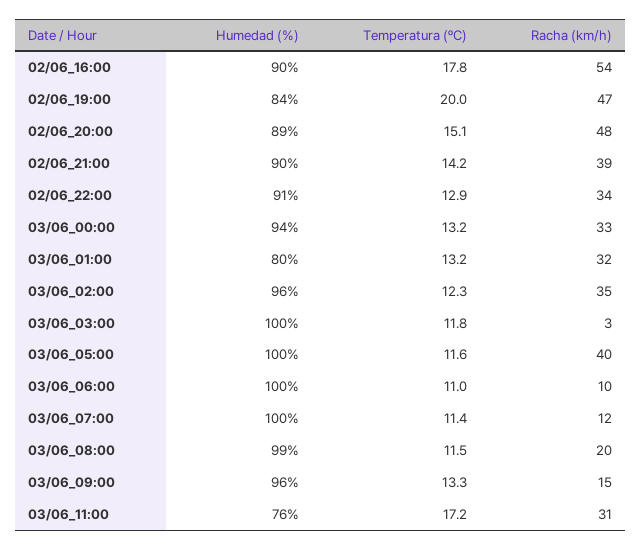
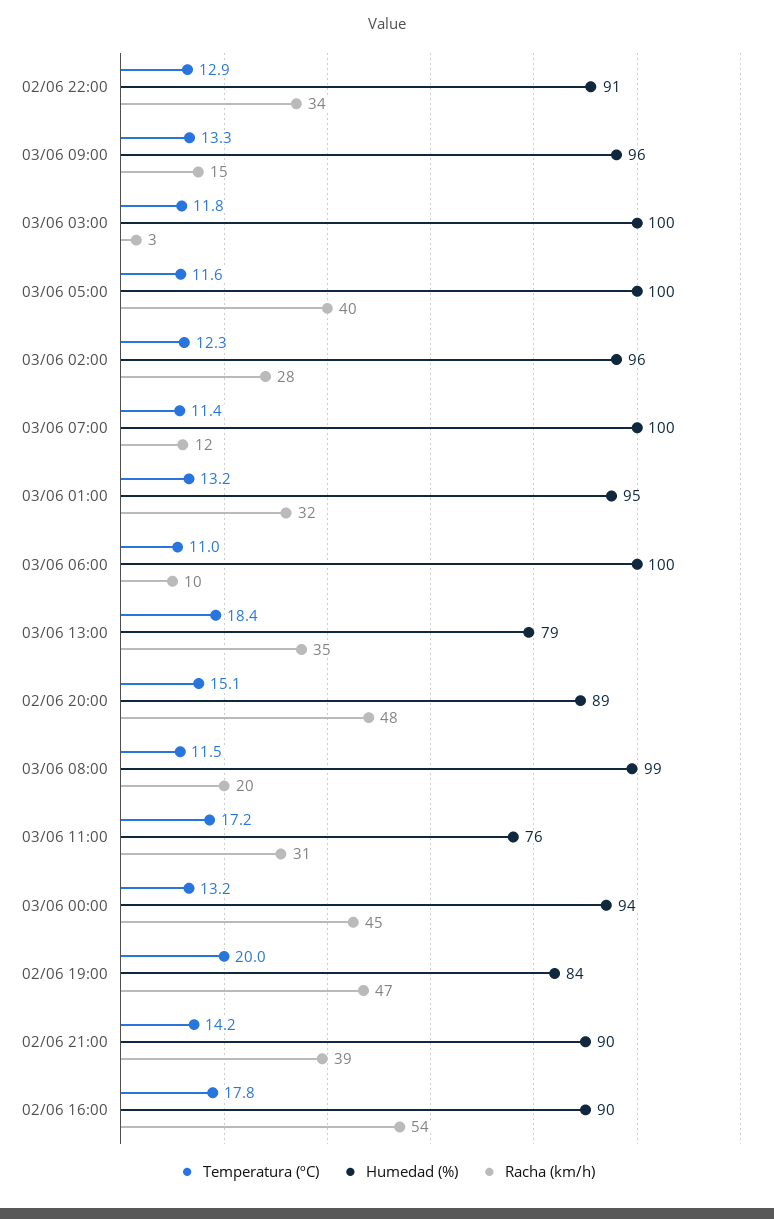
Racha (km/h), 03/06_00:00: 33 -> 45
Humedad (%), 03/06_01:00: 80 -> 95
Racha (km/h), 03/06_02:00: 35 -> 28
Temperatura (ºC), 03/06 13:00: none -> 18.4
Humedad (%), 03/06 13:00: none -> 79
Racha (km/h), 03/06 13:00: none -> 35

